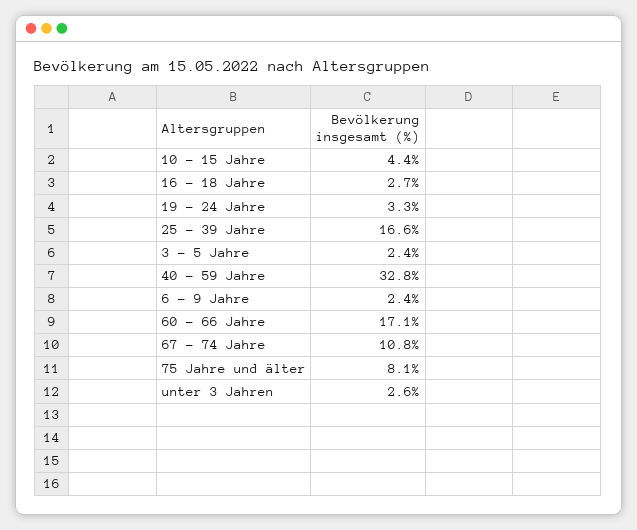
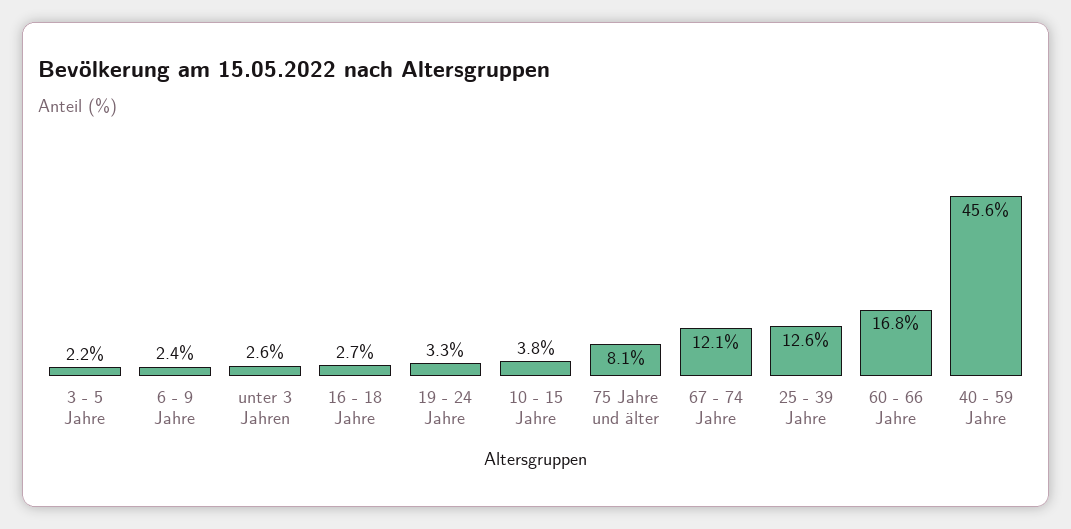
10 - 15 Jahre: 4.4 -> 3.8
25 - 39 Jahre: 16.6 -> 12.6
3 - 5 Jahre: 2.4 -> 2.2
40 - 59 Jahre: 32.8 -> 45.6
60 - 66 Jahre: 17.1 -> 16.8
67 - 74 Jahre: 10.8 -> 12.1

